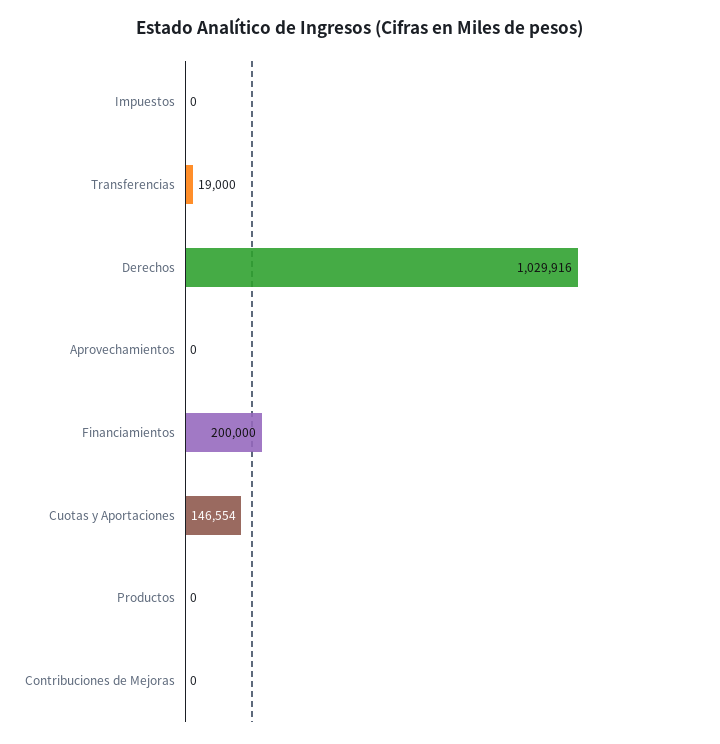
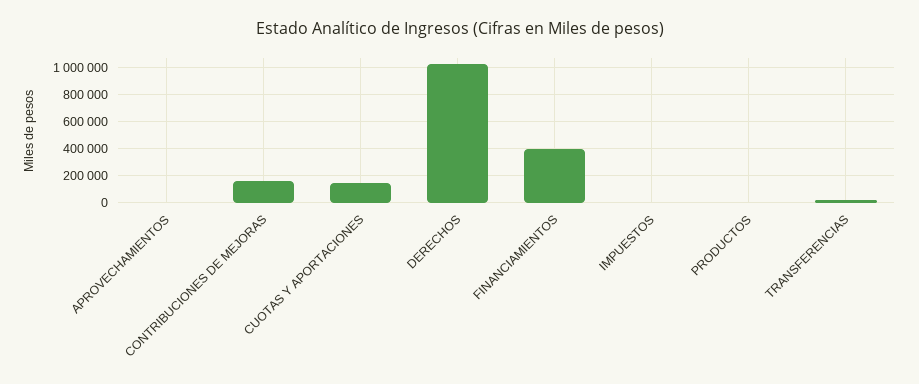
Financiamientos: 200000 -> 400000
Contribuciones de Mejoras: 0 -> 150000

